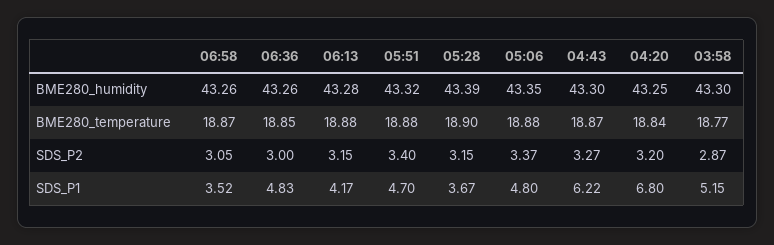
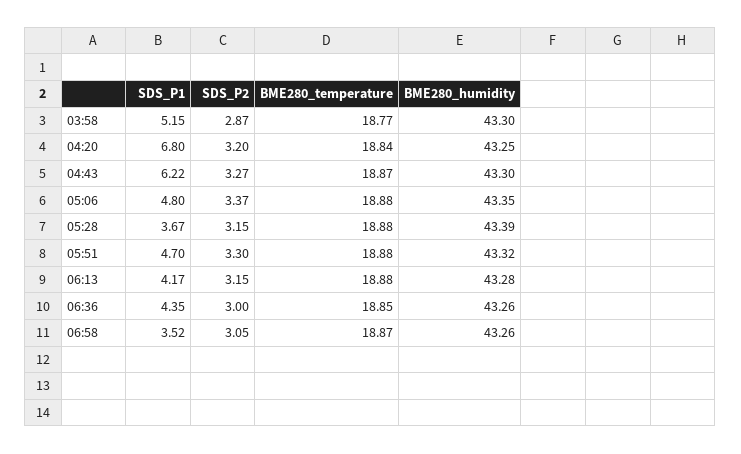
05:28, BME280_temperature: 18.9 -> 18.88
05:51, SDS_P2: 3.4 -> 3.3
06:36, SDS_P1: 4.83 -> 4.35

